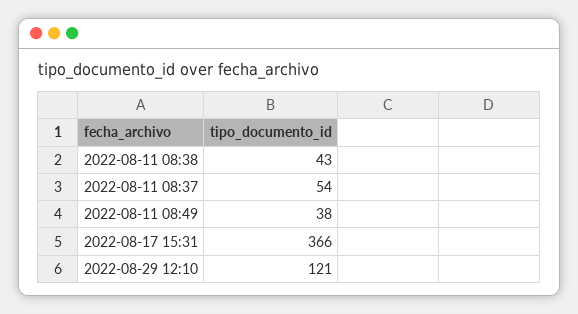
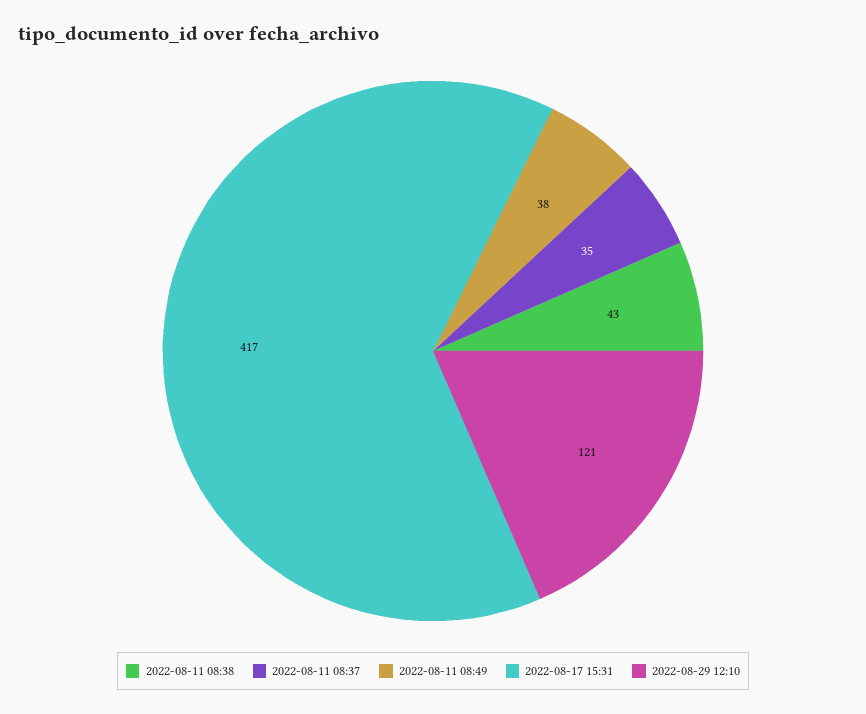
2022-08-11 08:37: 54 -> 35
2022-08-17 15:31: 366 -> 417

